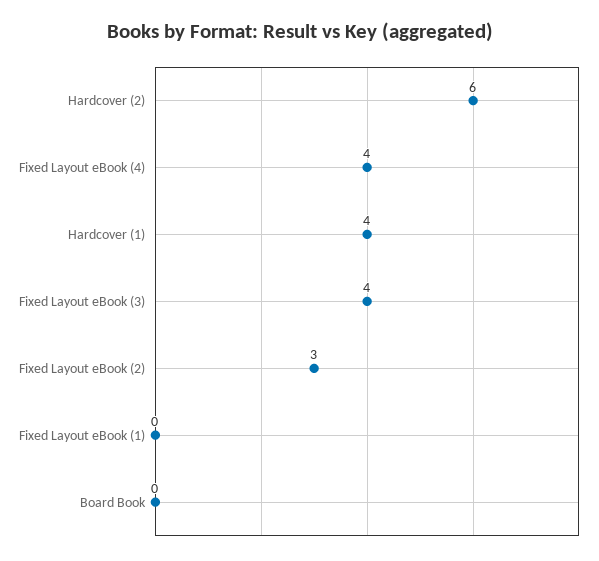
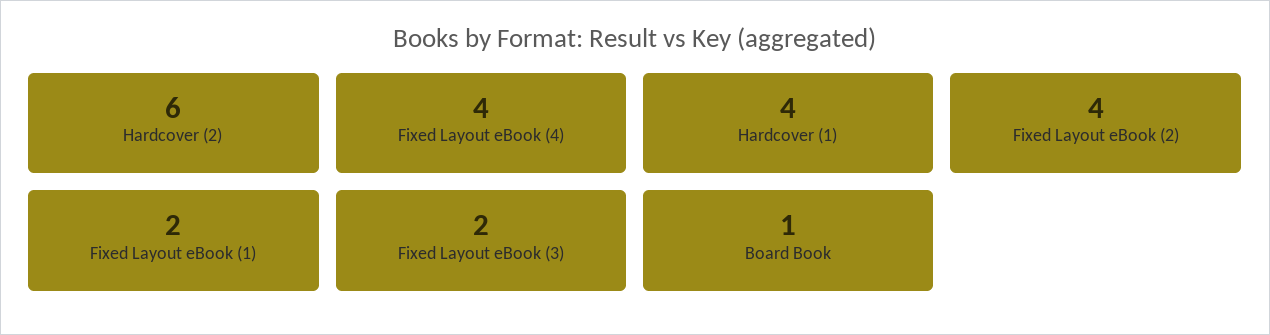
Fixed Layout eBook (3): 4 -> 2
Fixed Layout eBook (2): 3 -> 4
Fixed Layout eBook (1): 0 -> 2
Board Book: 0 -> 1

